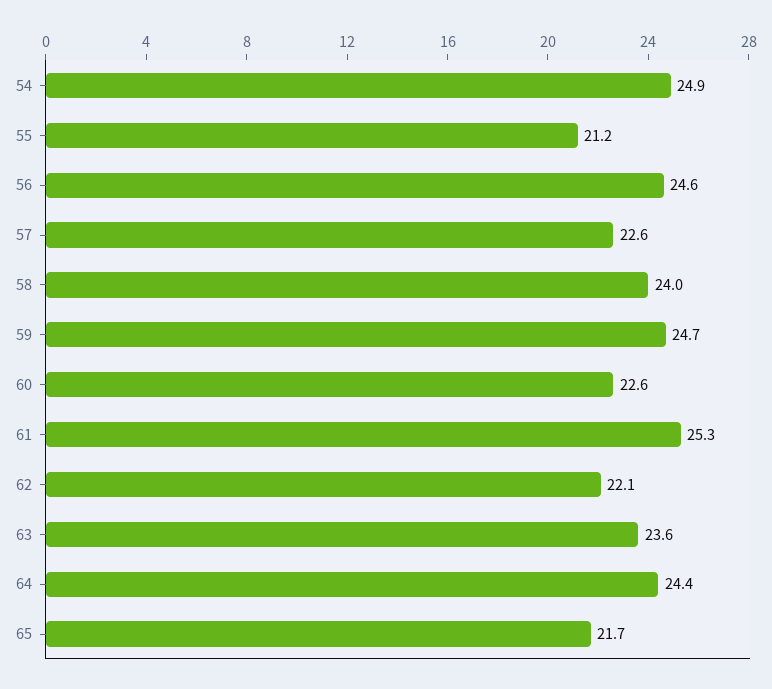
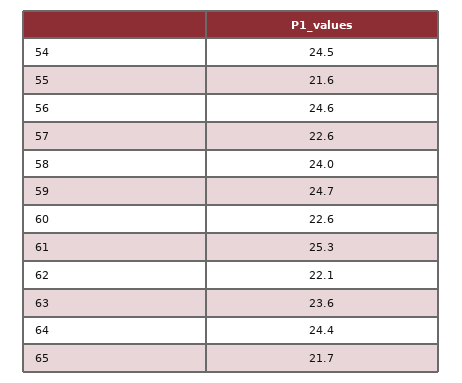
54: 24.9 -> 24.5
55: 21.2 -> 21.6

